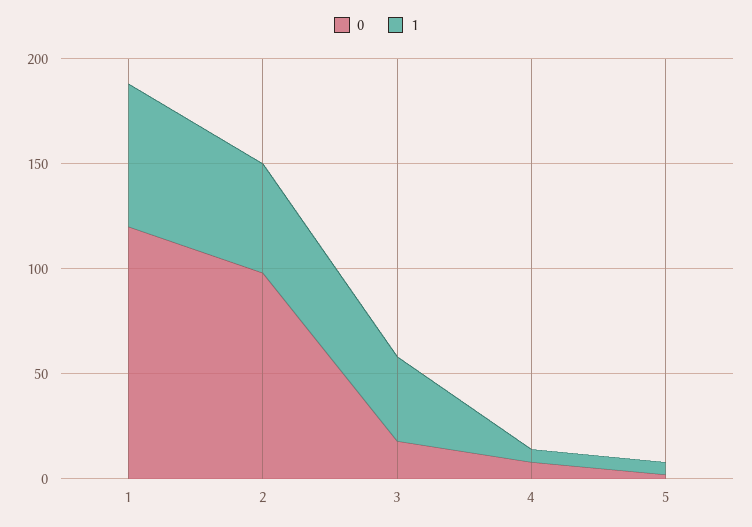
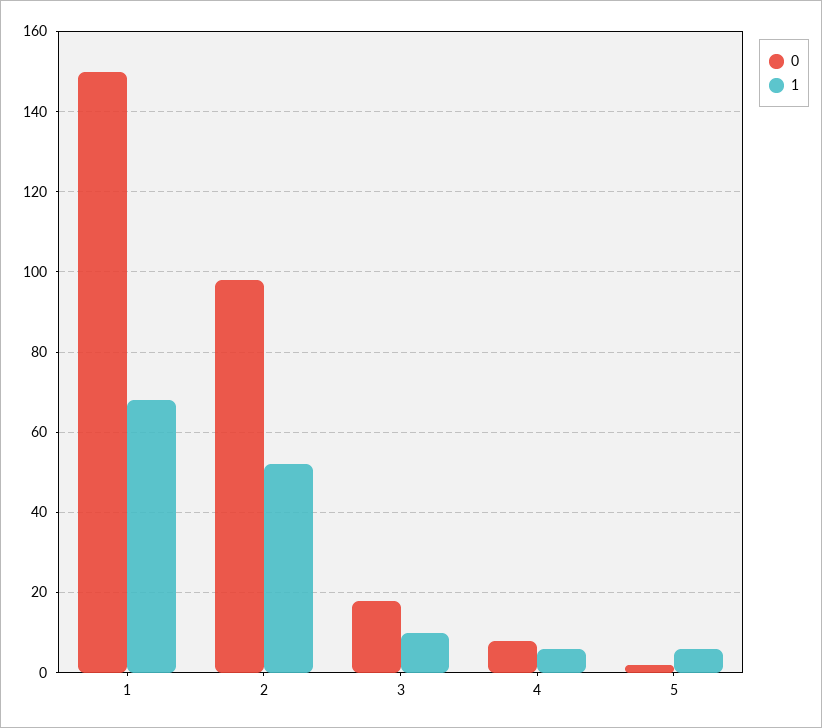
0, 1: 120 -> 150
1, 3: 40 -> 10

